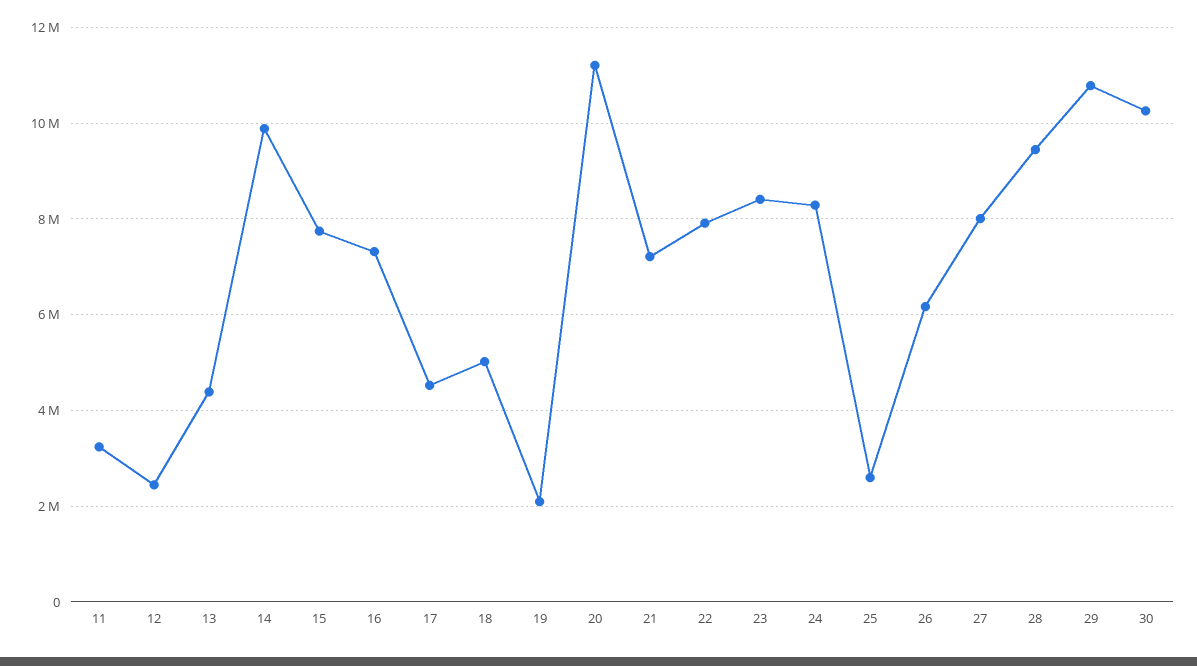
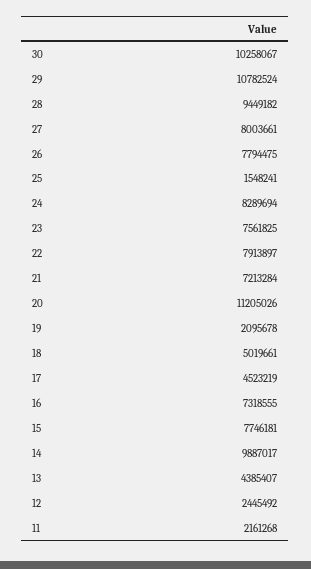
11: 3200000 -> 2161268
23: 8400000 -> 7561825
25: 2600000 -> 1548241
26: 6200000 -> 7794475

